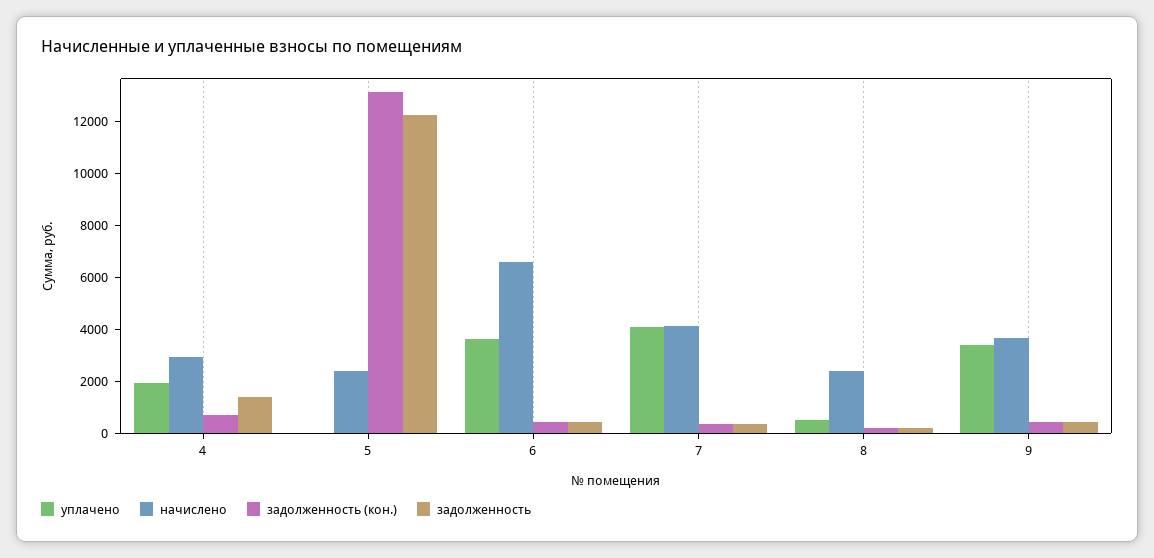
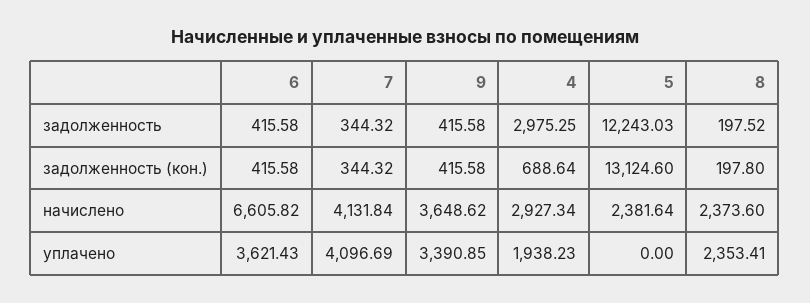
задолженность, 4: 1500 -> 2975.25
уплачено, 8: 500 -> 2353.41

